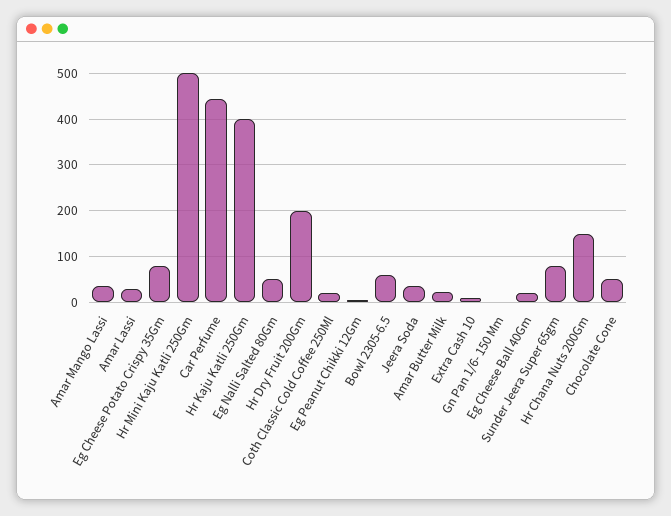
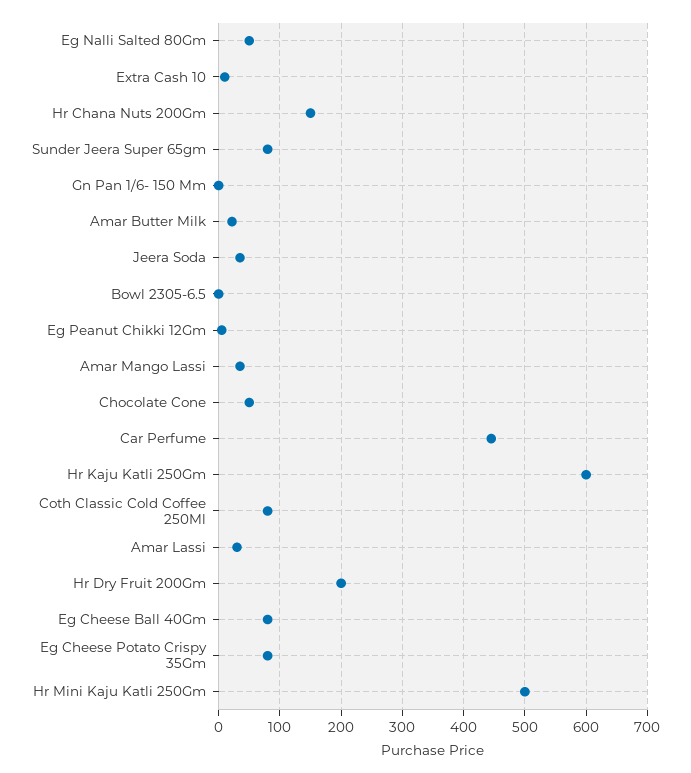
Hr Kaju Katli 250Gm: 400 -> 600
Coth Classic Cold Coffee 250Ml: 20 -> 80
Bowl 2305-6.5: 60 -> 0
Eg Cheese Ball 40Gm: 20 -> 80

